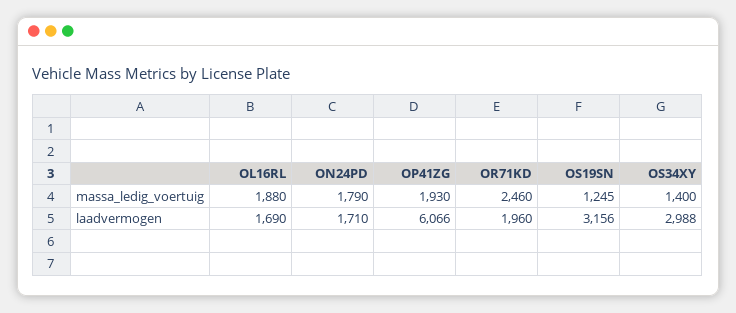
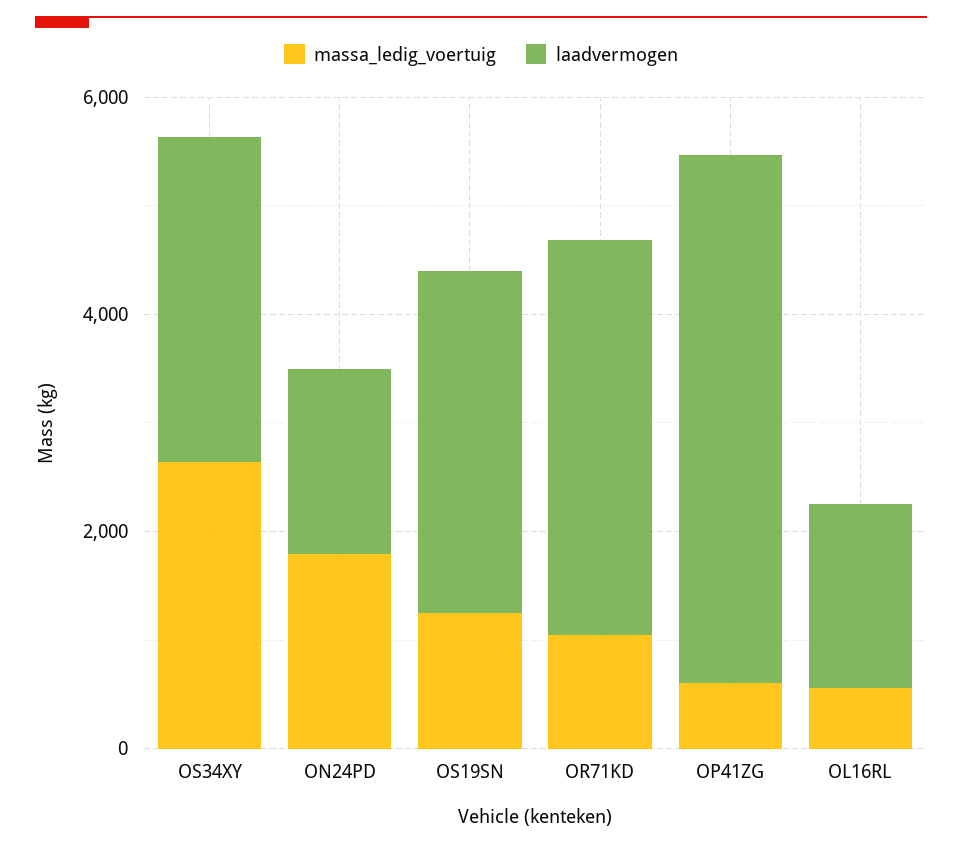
massa_ledig_voertuig, OL16RL: 1880 -> 500
massa_ledig_voertuig, OP41ZG: 1930 -> 500
massa_ledig_voertuig, OR71KD: 2460 -> 1000
massa_ledig_voertuig, OS34XY: 1400 -> 2500
laadvermogen, OP41ZG: 6066 -> 5000
laadvermogen, OR71KD: 1960 -> 3500

